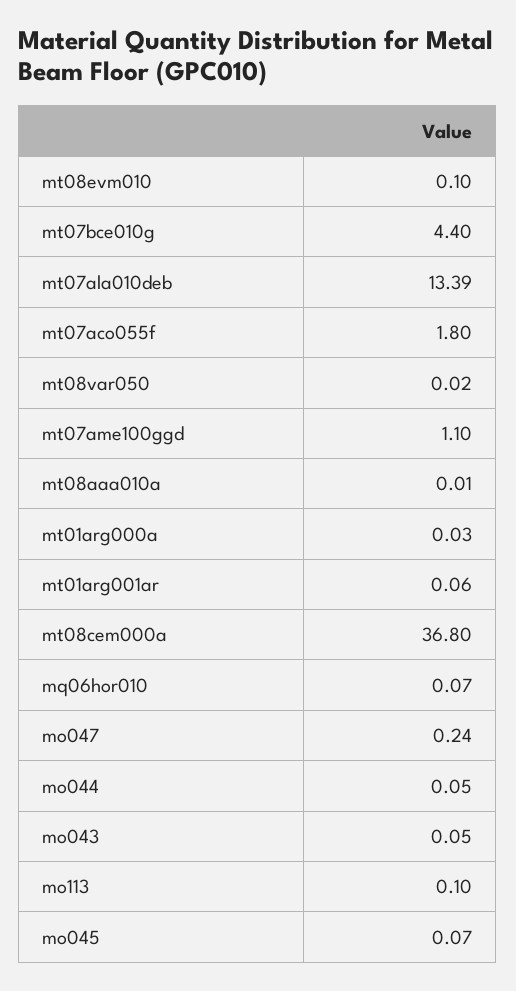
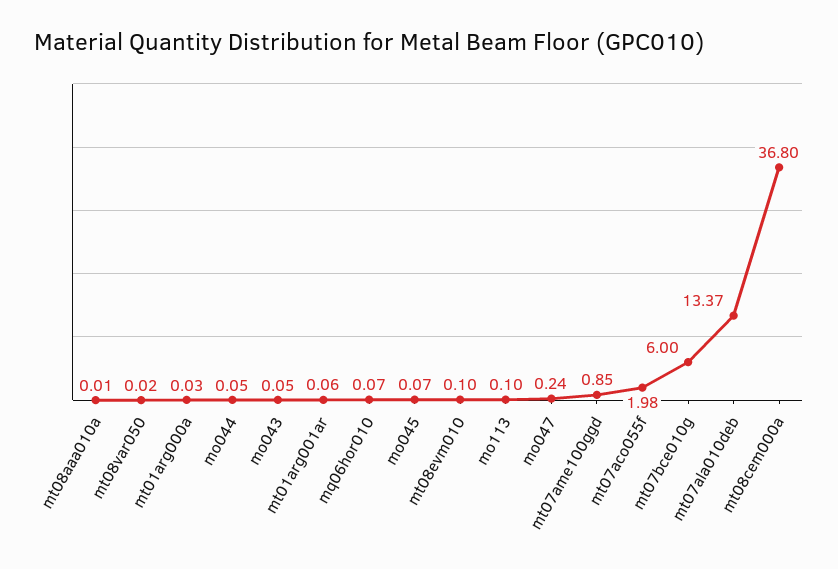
mt07bce010g: 4.4 -> 6
mt07ala010deb: 13.39 -> 13.37
mt07aco055f: 1.8 -> 1.98
mt07ame100ggd: 1.1 -> 0.85

